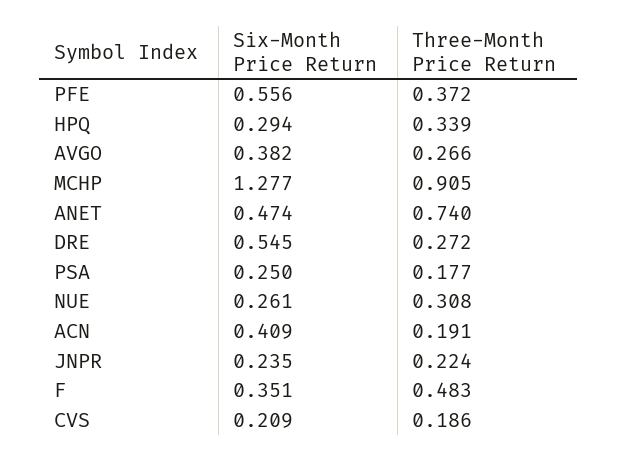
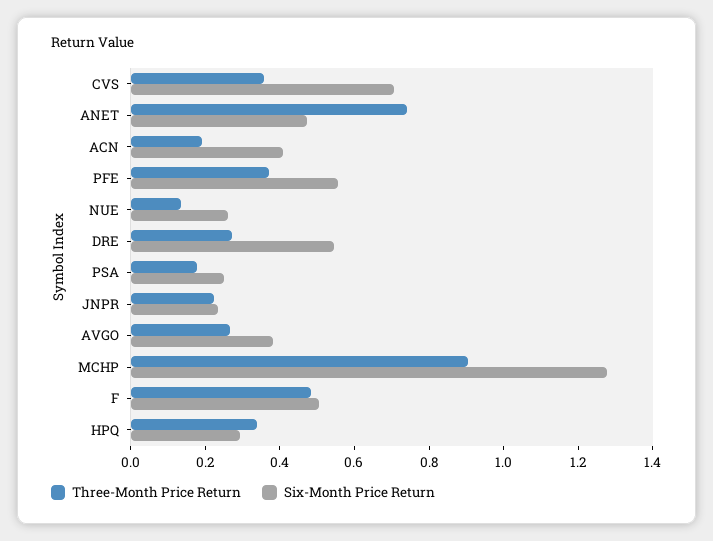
Three-Month Price Return, NUE: 0.308 -> 0.15
Six-Month Price Return, F: 0.351 -> 0.5
Six-Month Price Return, CVS: 0.209 -> 0.7
Three-Month Price Return, CVS: 0.186 -> 0.35

